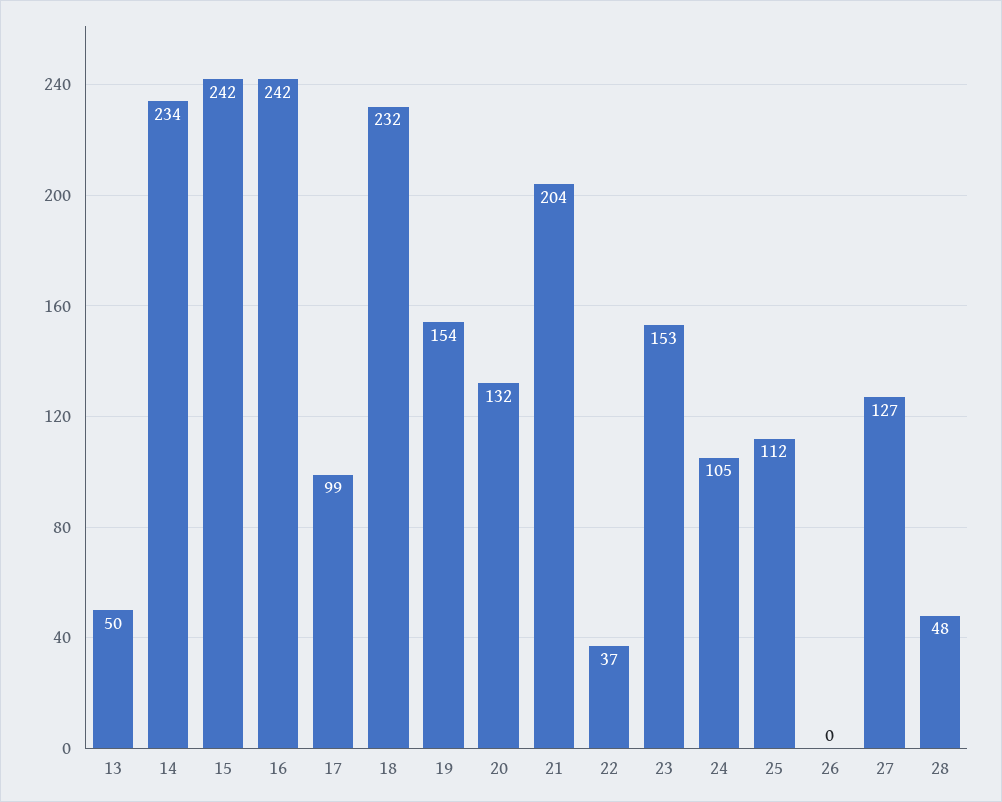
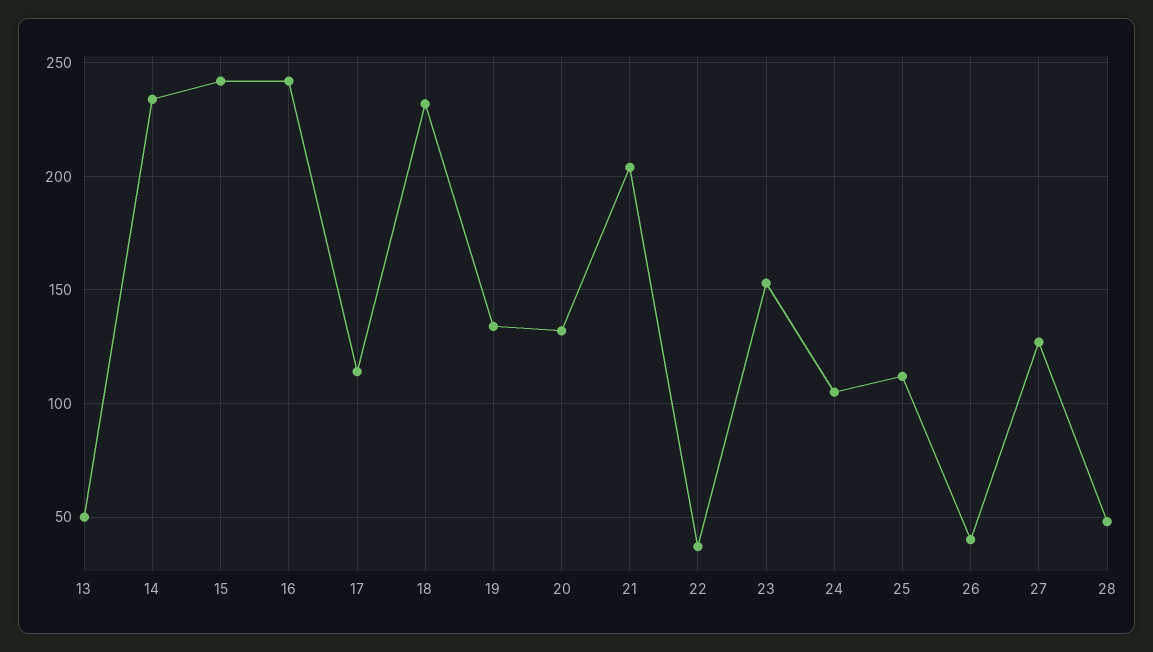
17: 99 -> 115
19: 154 -> 135
26: 0 -> 40

